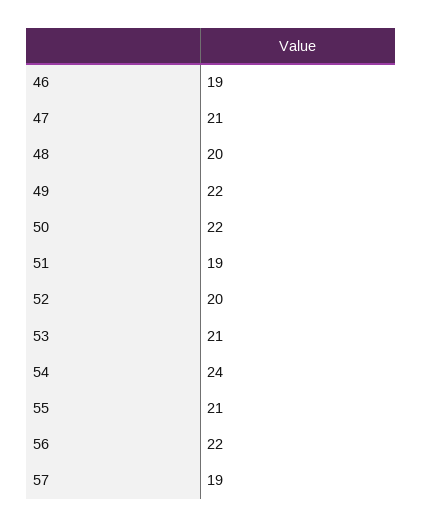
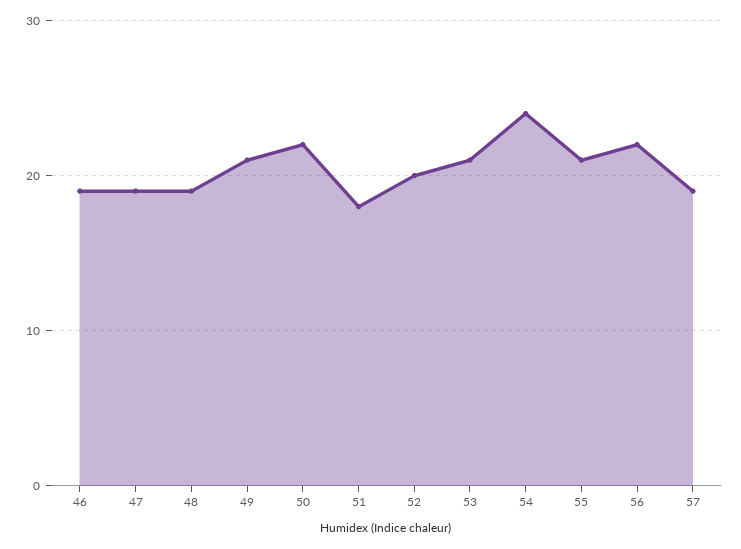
47: 21 -> 19
48: 20 -> 19
49: 22 -> 21
51: 19 -> 18

